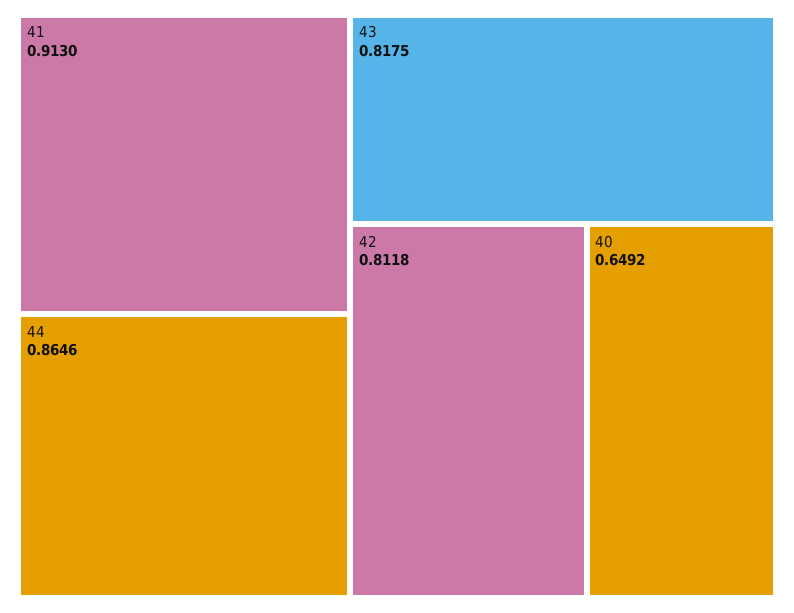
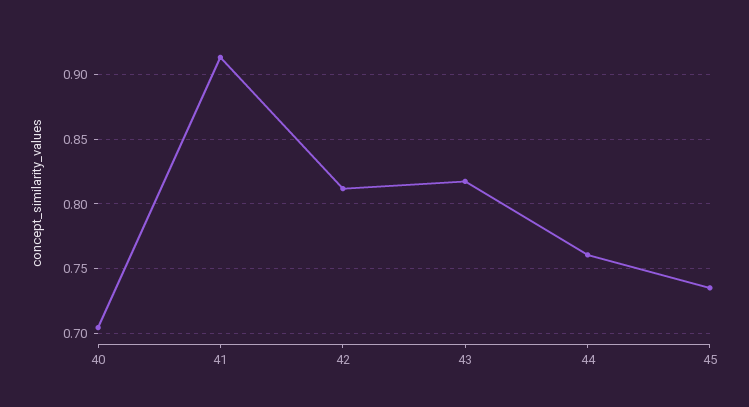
44: 0.8646 -> 0.76
40: 0.6492 -> 0.705
45: none -> 0.735

